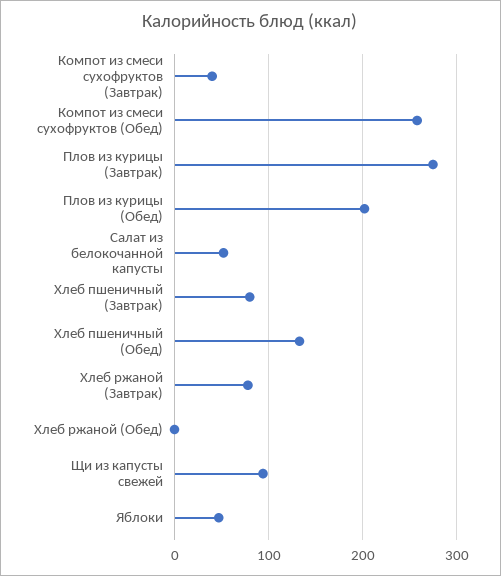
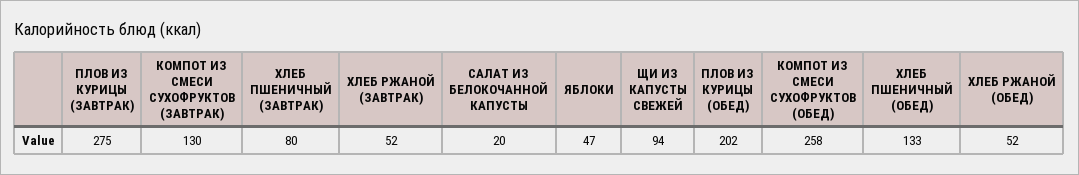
Компот из смеси сухофруктов (Завтрак): 40 -> 130
Салат из белокочанной капусты: 50 -> 20
Хлеб ржаной (Завтрак): 80 -> 52
Хлеб ржаной (Обед): 0 -> 52

